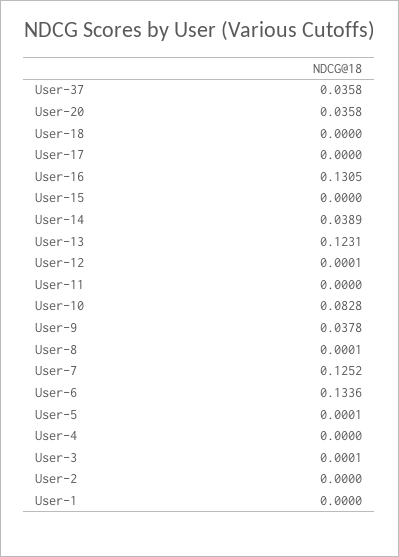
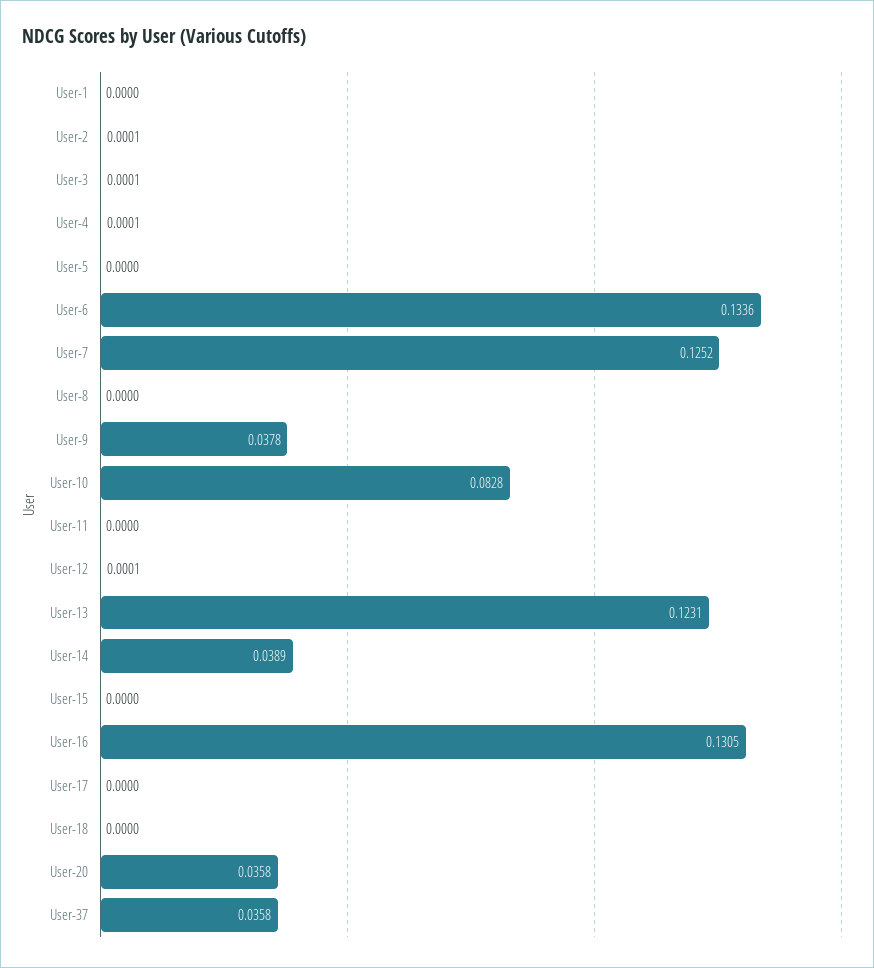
User-8: 0.0001 -> 0
User-5: 0.0001 -> 0
User-4: 0 -> 0.0001
User-2: 0 -> 0.0001

